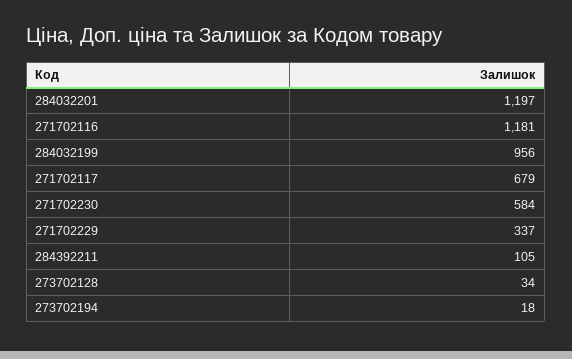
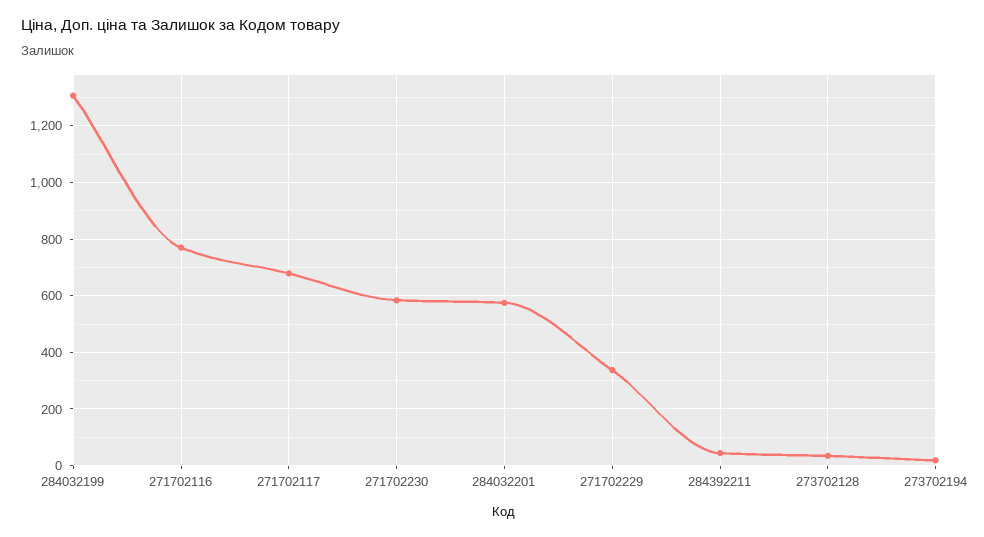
284032201: 1197 -> 575
271702116: 1181 -> 775
284032199: 956 -> 1300
284392211: 105 -> 50

